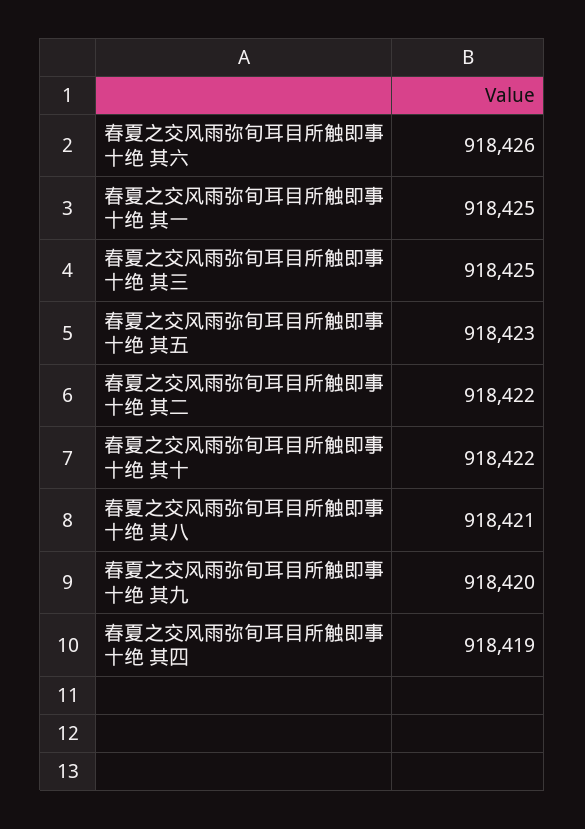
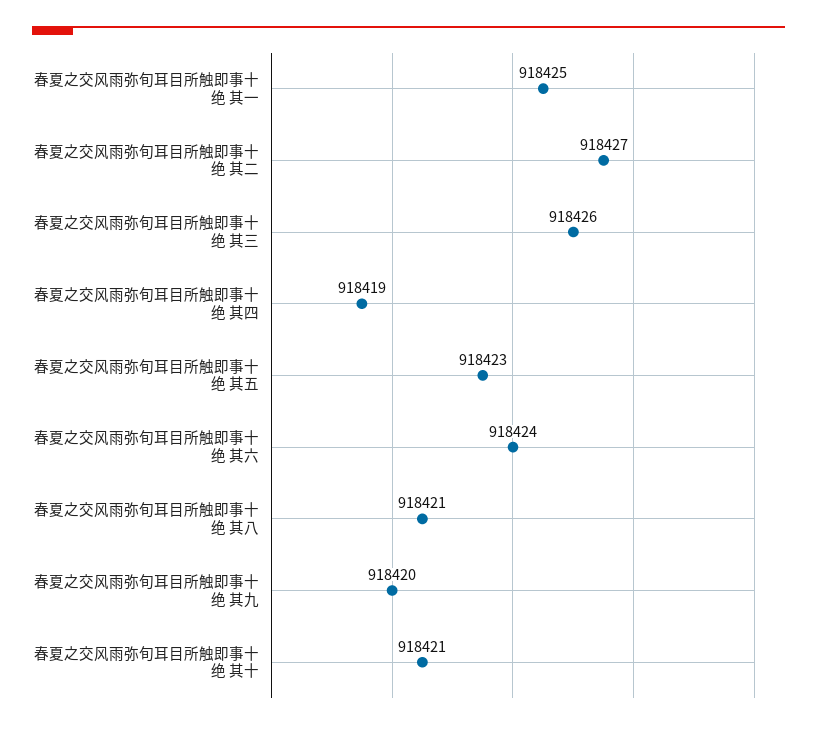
春夏之交风雨弥旬耳目所触即事十绝 其六: 918426 -> 918424
春夏之交风雨弥旬耳目所触即事十绝 其三: 918425 -> 918426
春夏之交风雨弥旬耳目所触即事十绝 其二: 918422 -> 918427
春夏之交风雨弥旬耳目所触即事十绝 其十: 918422 -> 918421

